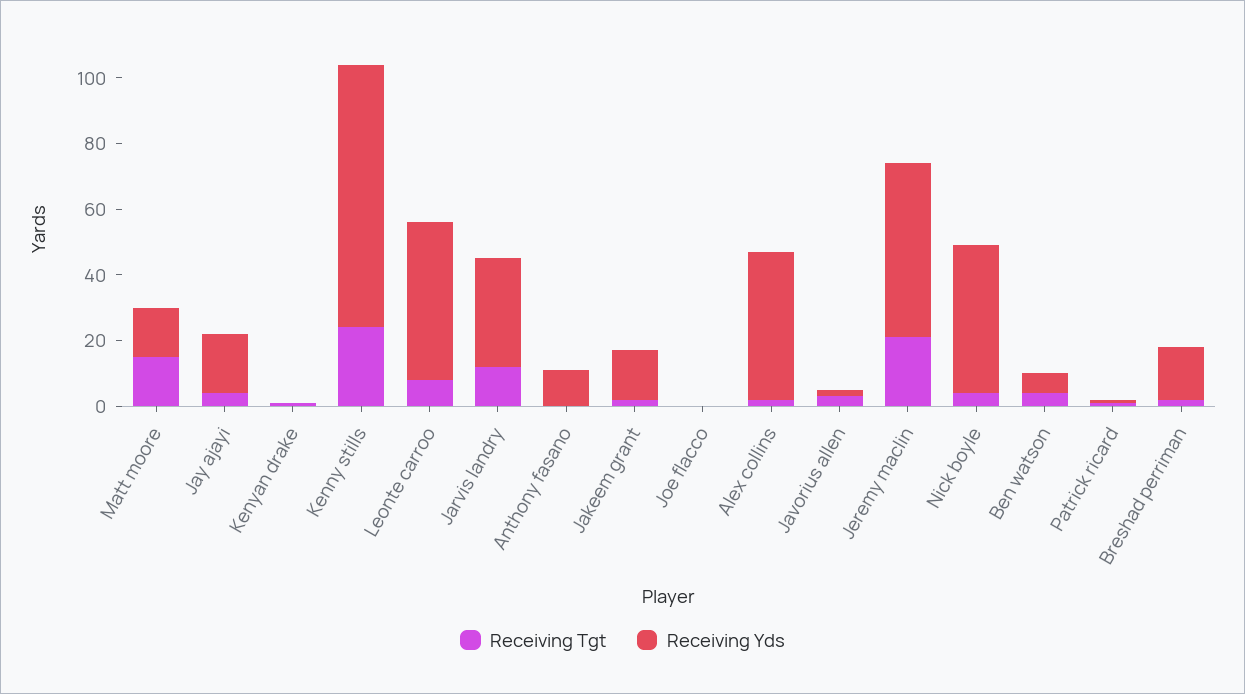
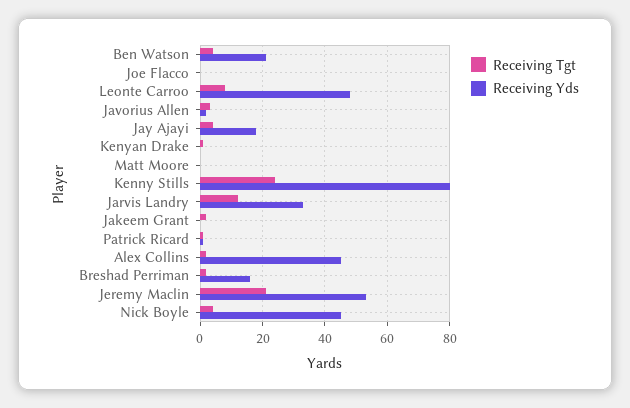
Receiving Tgt, Matt moore: 15 -> 0
Receiving Yds, Matt moore: 15 -> 0
Receiving Tgt, Anthony fasano: 0 -> none
Receiving Yds, Anthony fasano: 10 -> none
Receiving Yds, Jakeem grant: 15 -> 0
Receiving Yds, Ben watson: 5 -> 20

